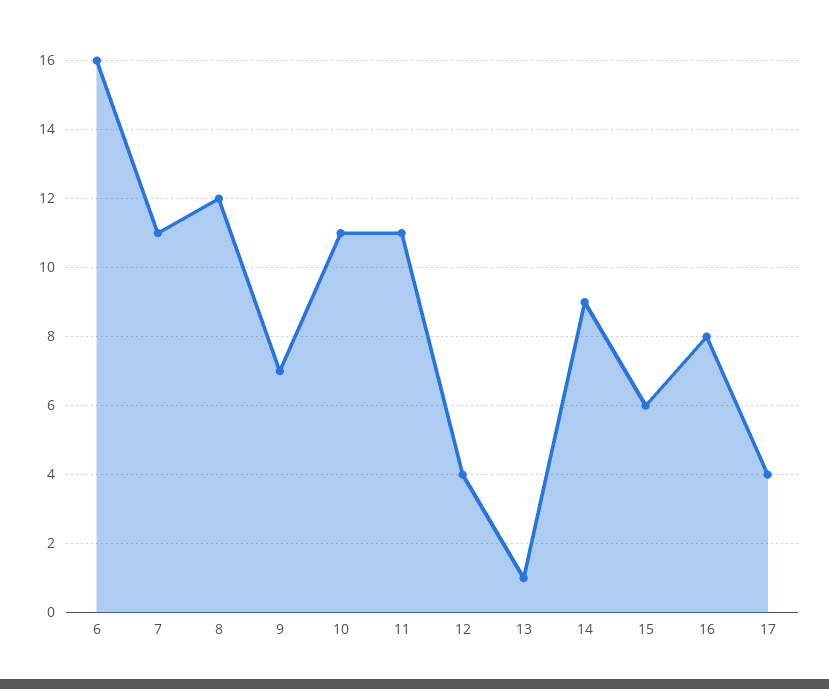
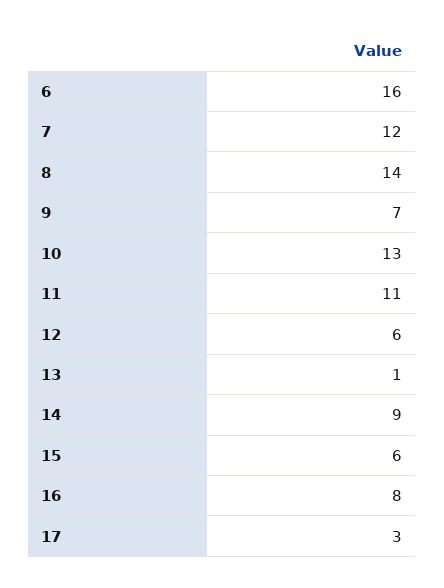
7: 11 -> 12
8: 12 -> 14
10: 11 -> 13
12: 4 -> 6
17: 4 -> 3

